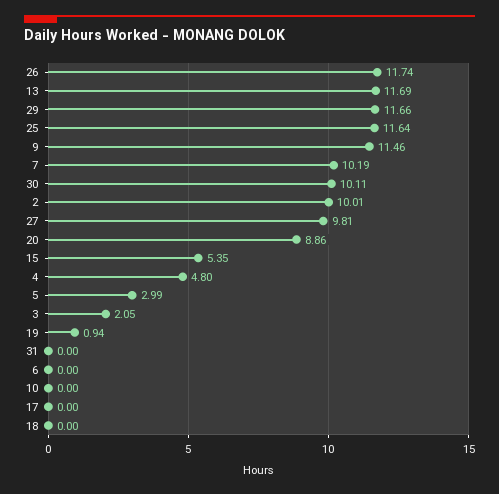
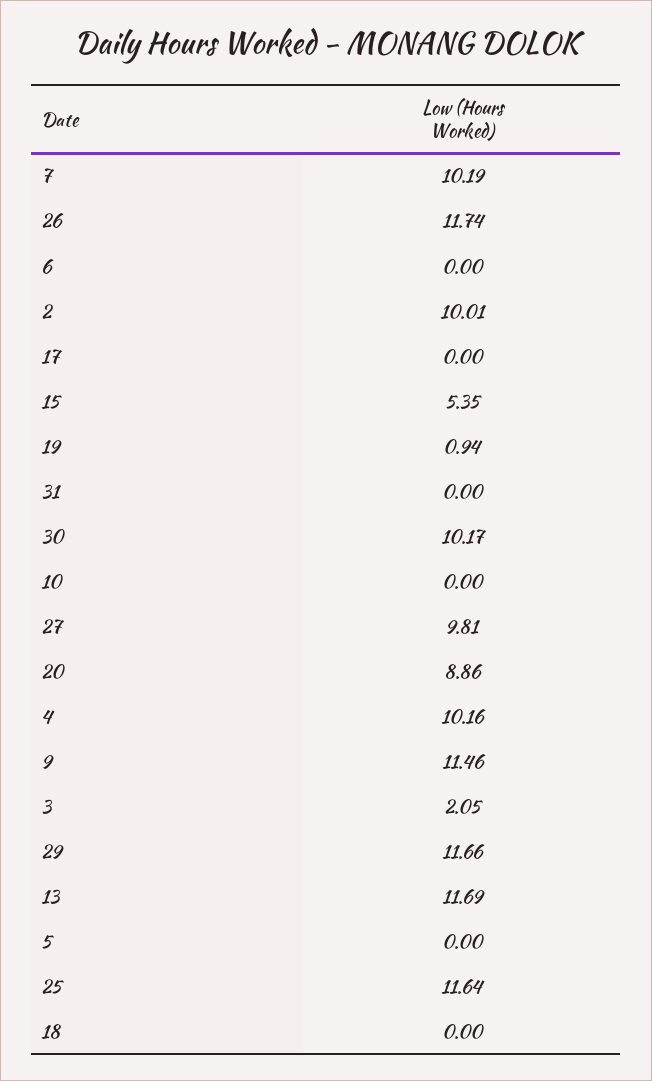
30: 10.11 -> 10.17
4: 4.8 -> 10.16
5: 2.99 -> 0

